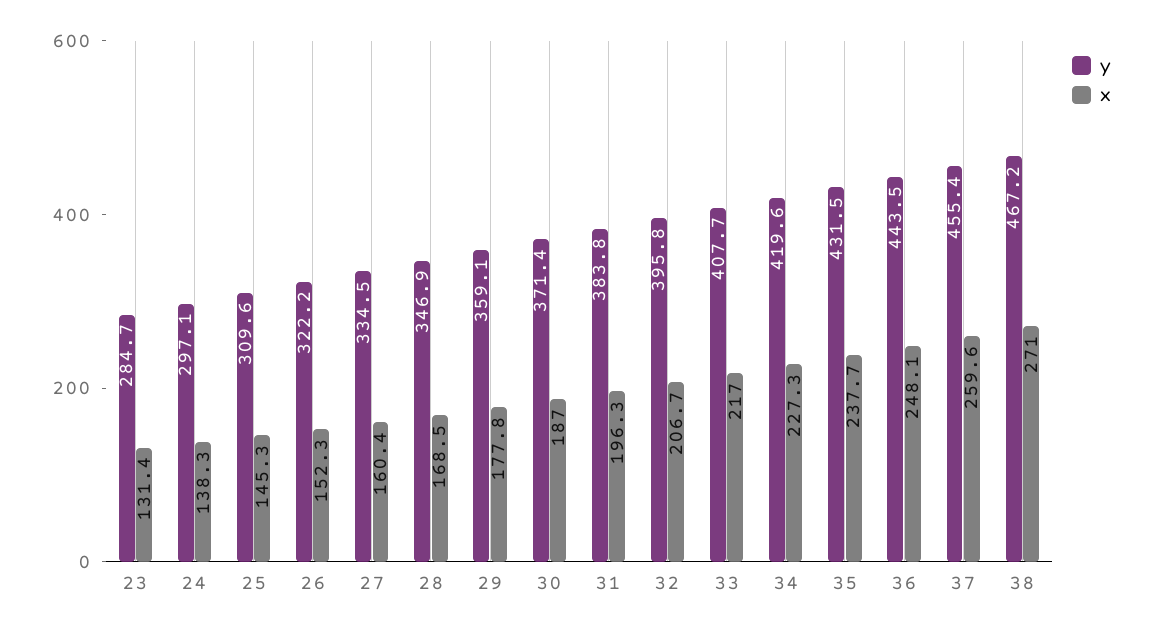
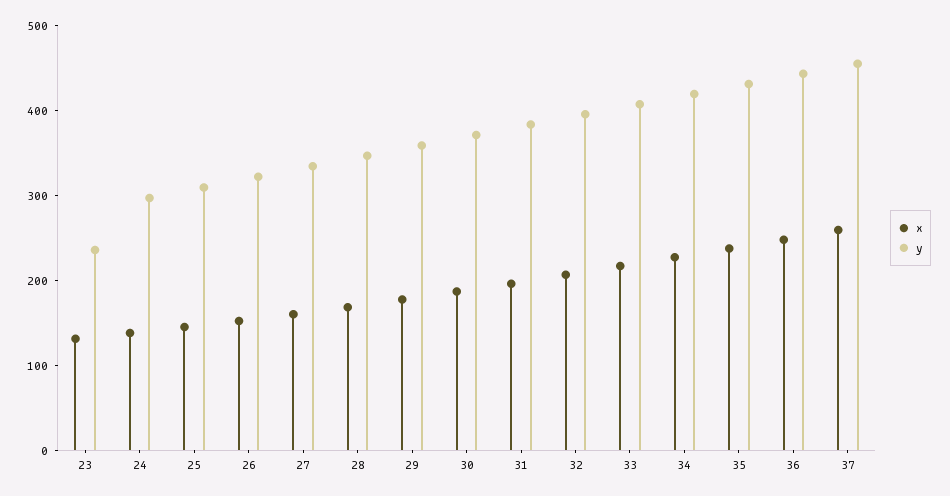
y, 23: 284.7 -> 240
y, 38: 467.2 -> none
x, 38: 271 -> none

